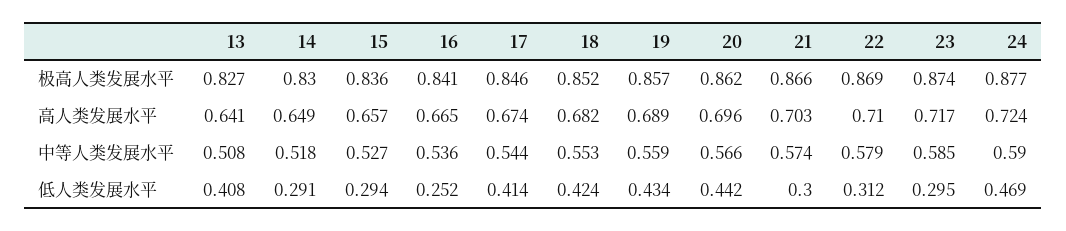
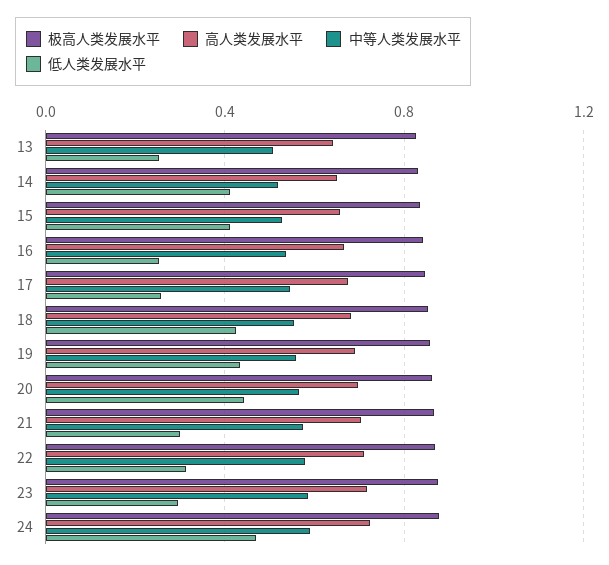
低人类发展水平, 13: 0.408 -> 0.25
低人类发展水平, 14: 0.291 -> 0.4
低人类发展水平, 15: 0.294 -> 0.4
低人类发展水平, 17: 0.414 -> 0.25

